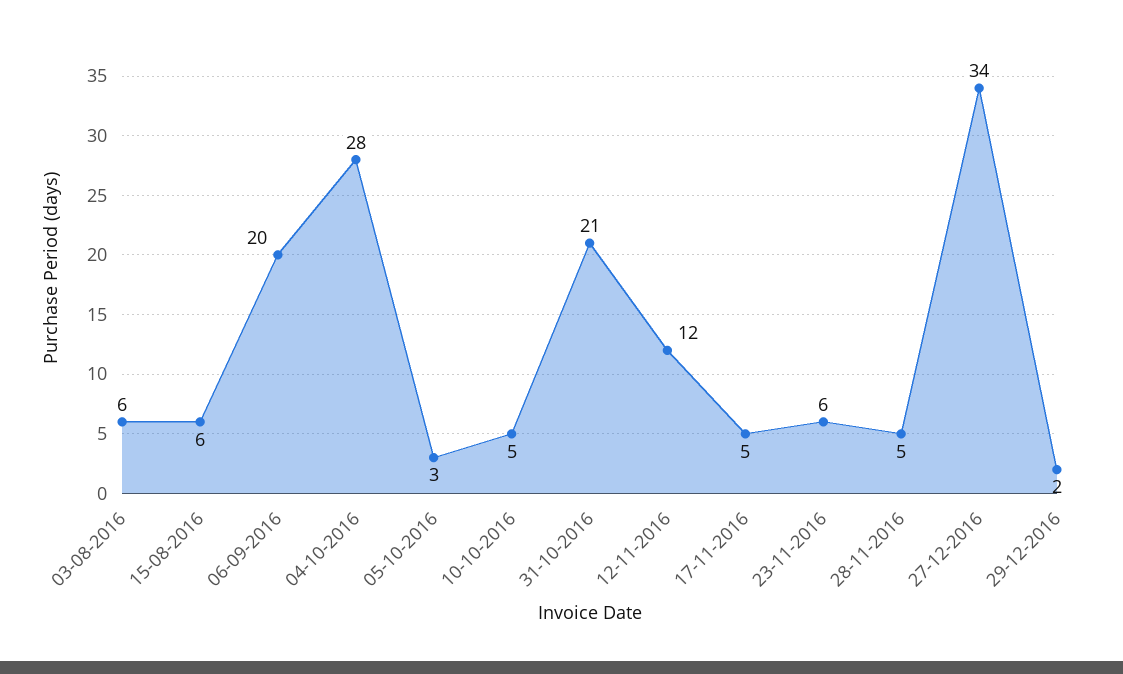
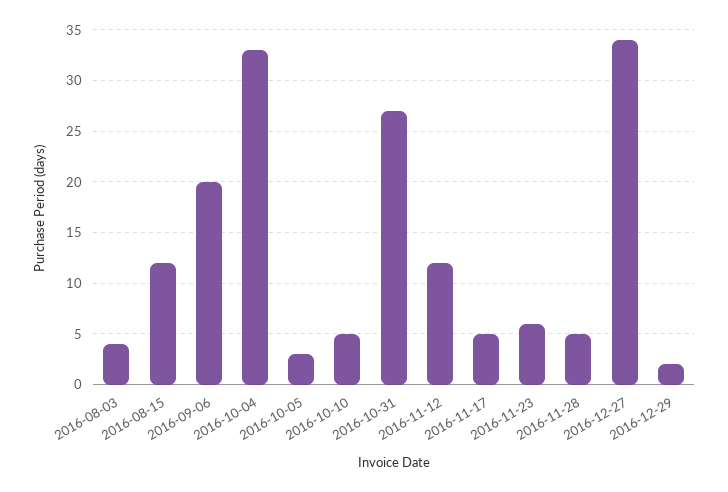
03-08-2016: 6 -> 4
15-08-2016: 6 -> 12
04-10-2016: 28 -> 33
31-10-2016: 21 -> 27

